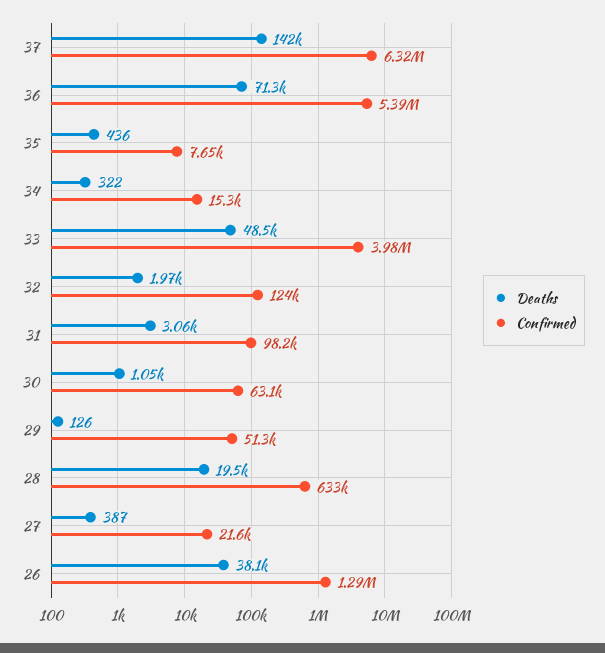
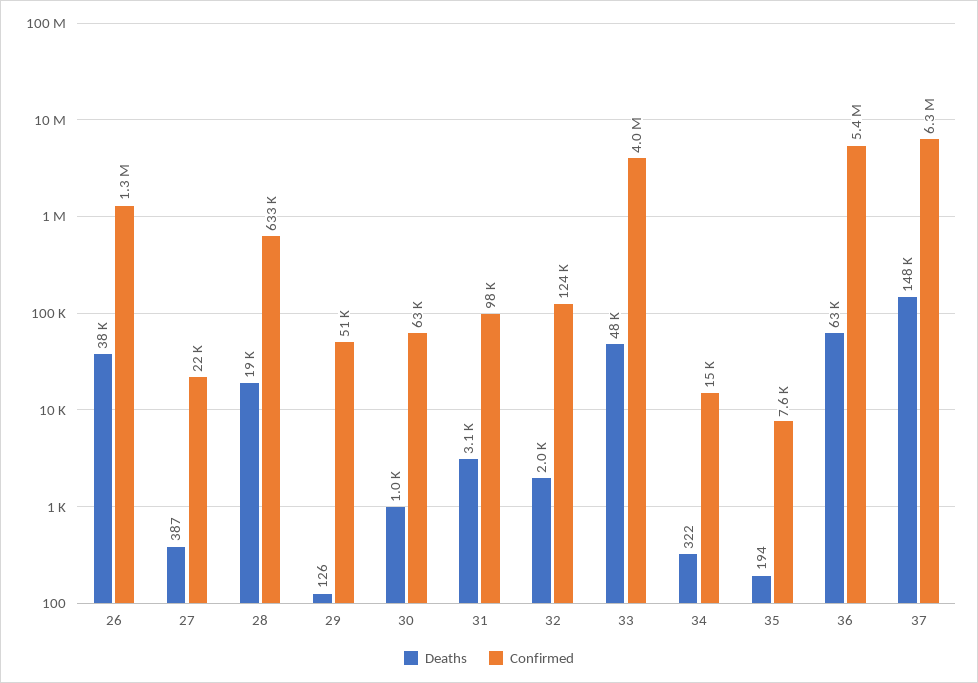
Deaths, 37: 142000 -> 148000
Deaths, 36: 71300 -> 63000
Deaths, 35: 436 -> 194

